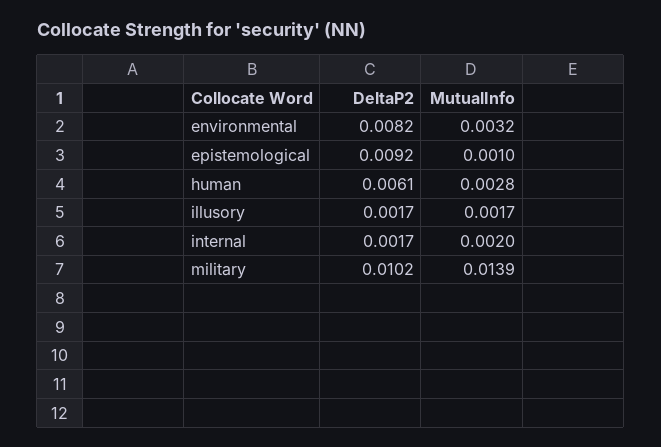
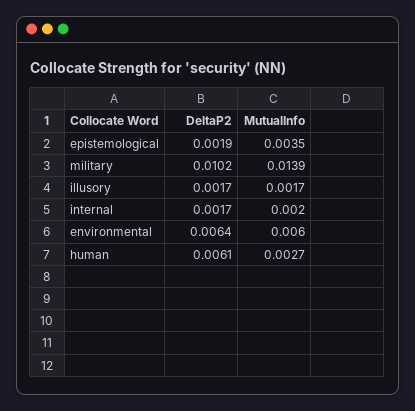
DeltaP2, environmental: 0.0082 -> 0.0064
MutualInfo, environmental: 0.0032 -> 0.006
DeltaP2, epistemological: 0.0092 -> 0.0019
MutualInfo, epistemological: 0.001 -> 0.0035
MutualInfo, human: 0.0028 -> 0.0027

